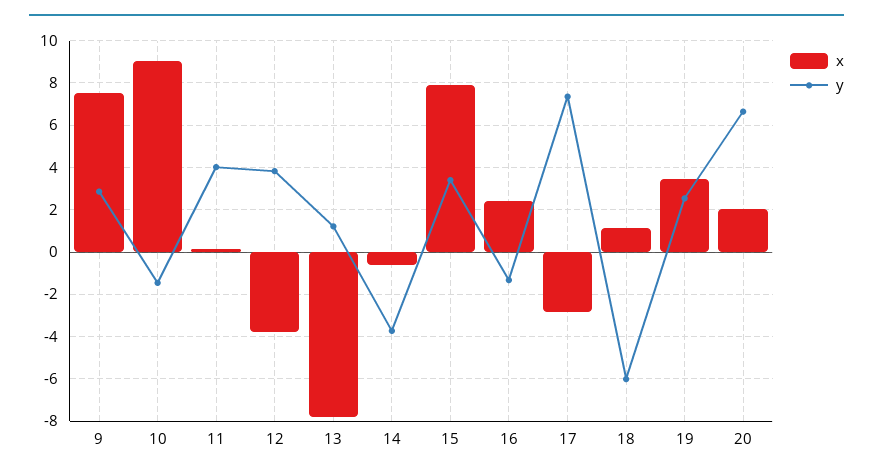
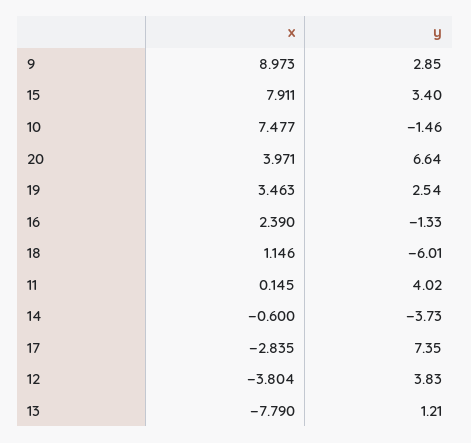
x, 9: 7.5 -> 8.973
x, 10: 9 -> 7.477
x, 20: 2 -> 3.971

